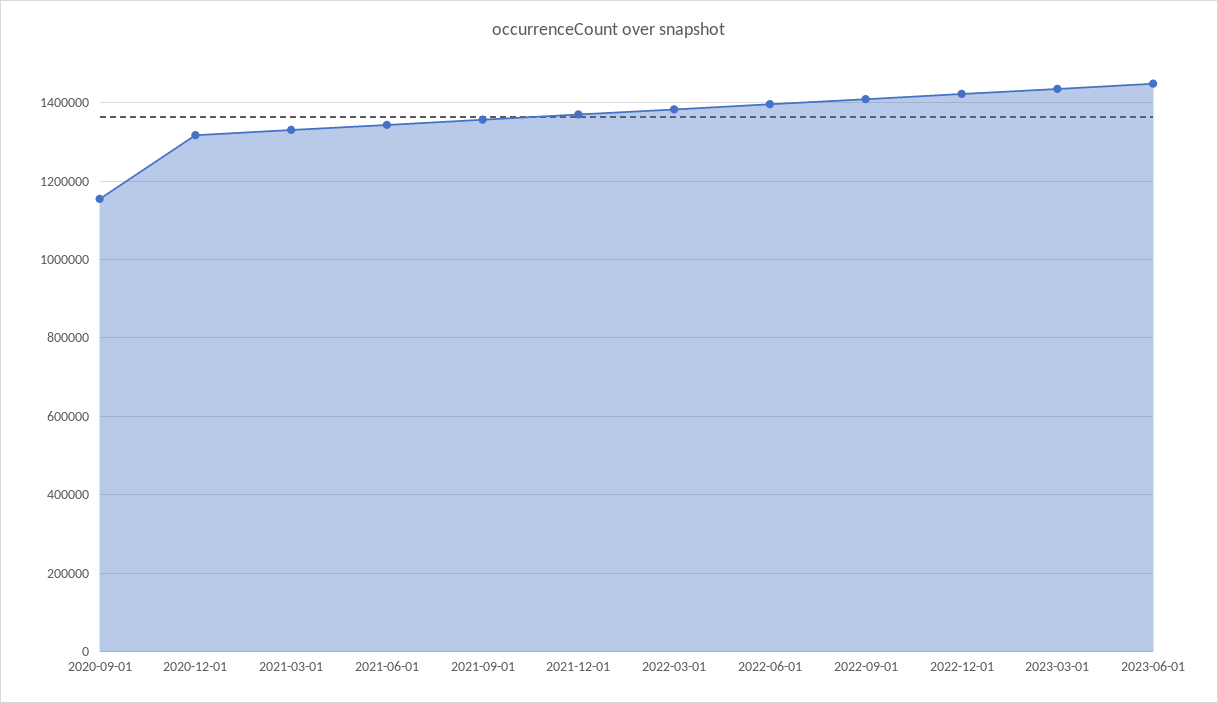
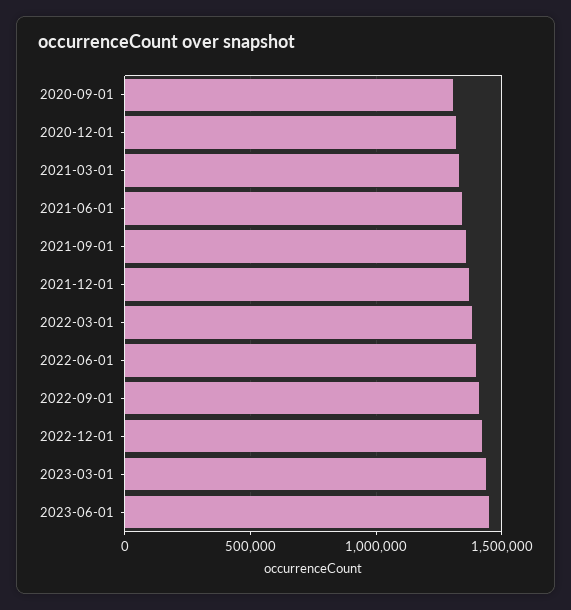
2020-09-01: 1160000 -> 1300000

